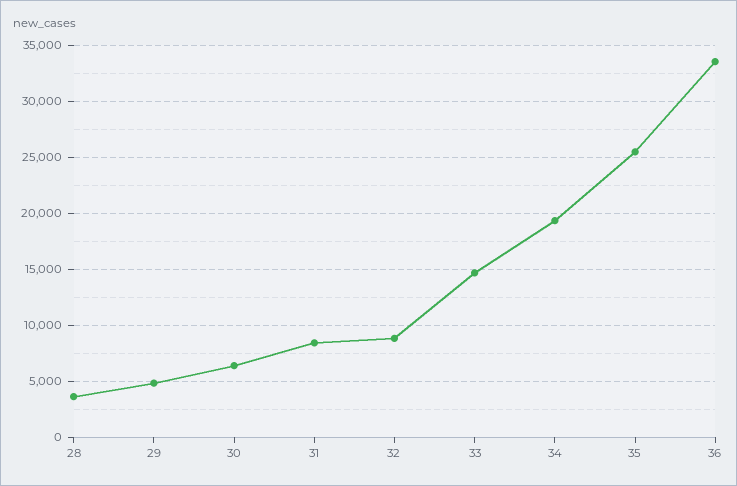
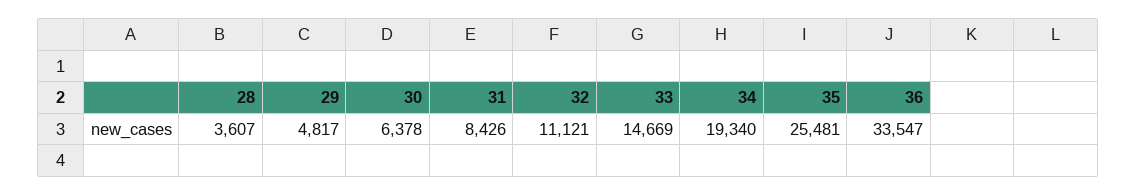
32: 9000 -> 11121

